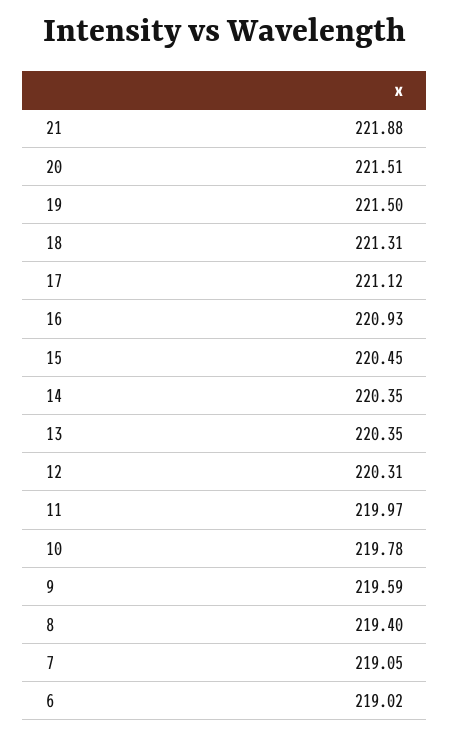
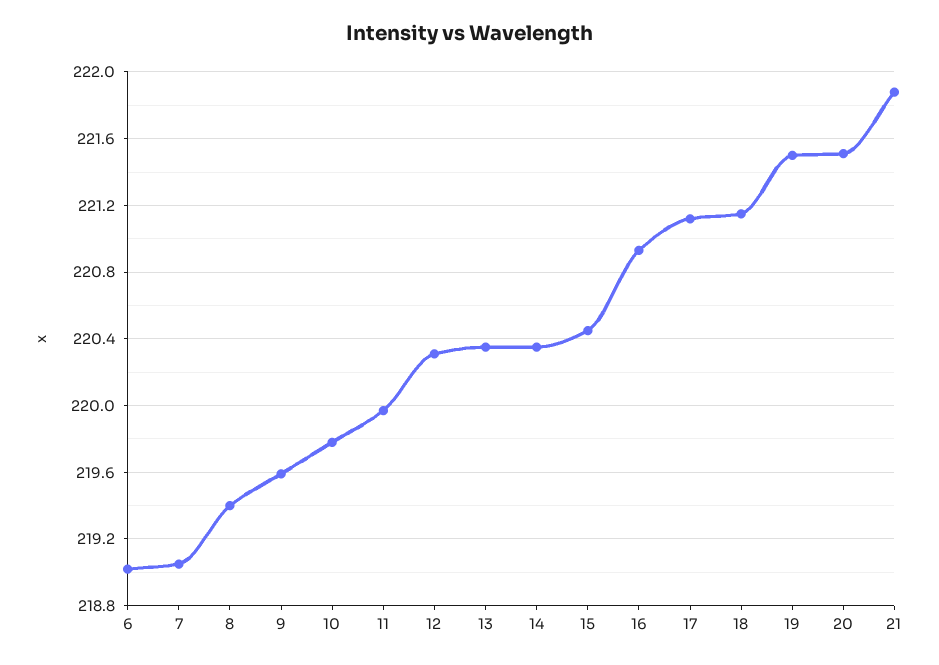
18: 221.31 -> 221.15

